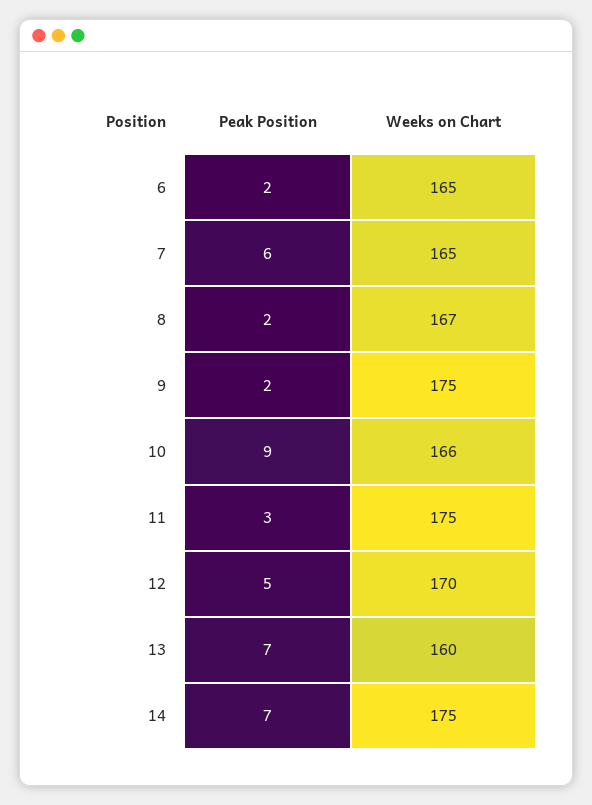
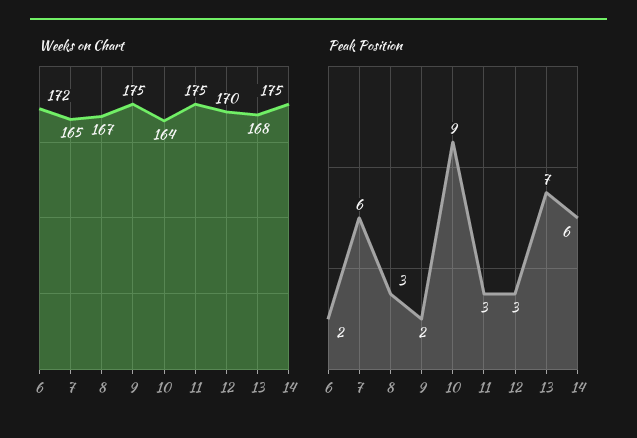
Weeks on Chart, 6: 165 -> 172
Peak Position, 8: 2 -> 3
Weeks on Chart, 10: 166 -> 164
Peak Position, 12: 5 -> 3
Weeks on Chart, 13: 160 -> 168
Peak Position, 14: 7 -> 6

